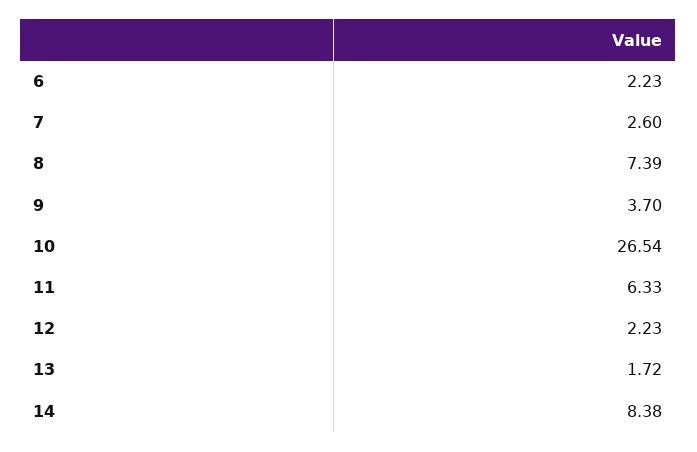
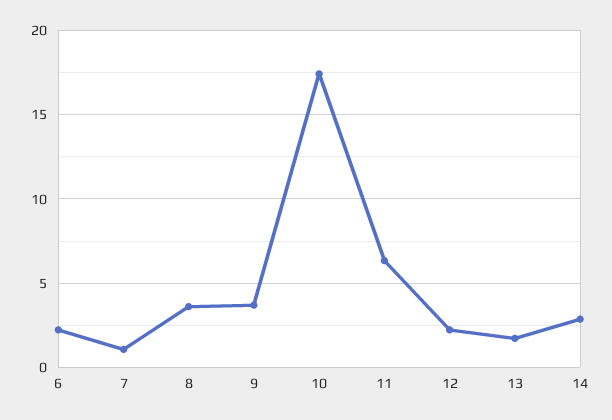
7: 2.6 -> 1
8: 7.39 -> 3.5
10: 26.54 -> 17.5
14: 8.38 -> 3

